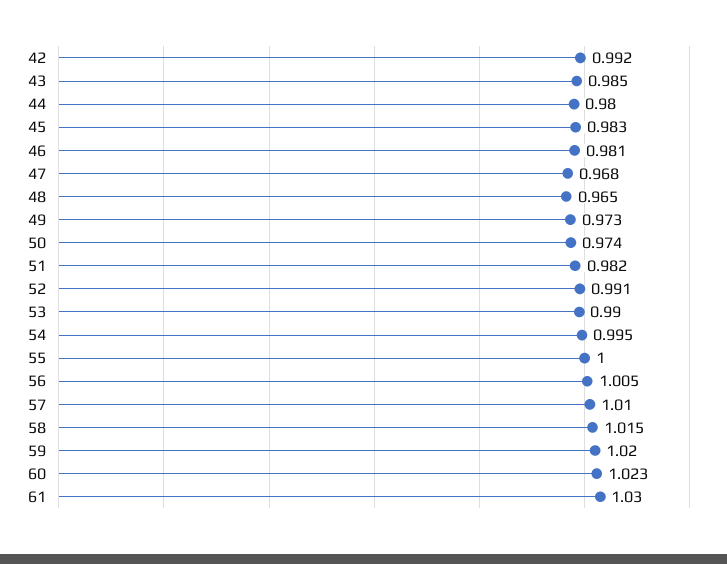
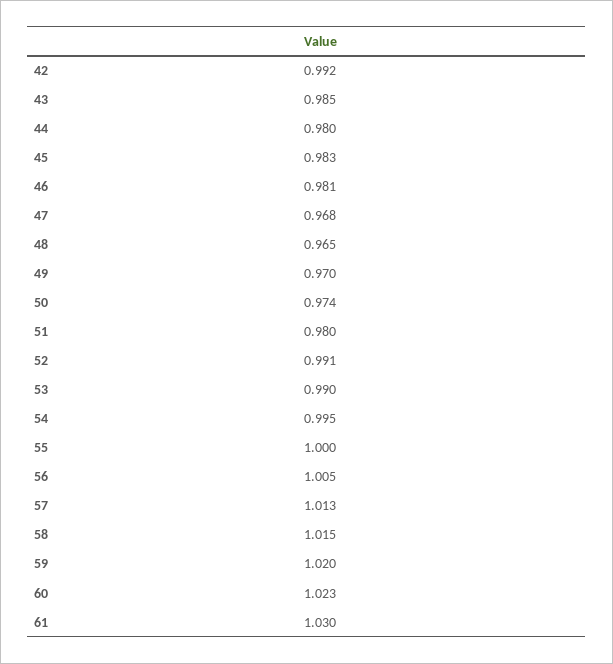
49: 0.973 -> 0.97
51: 0.982 -> 0.98
57: 1.01 -> 1.013

